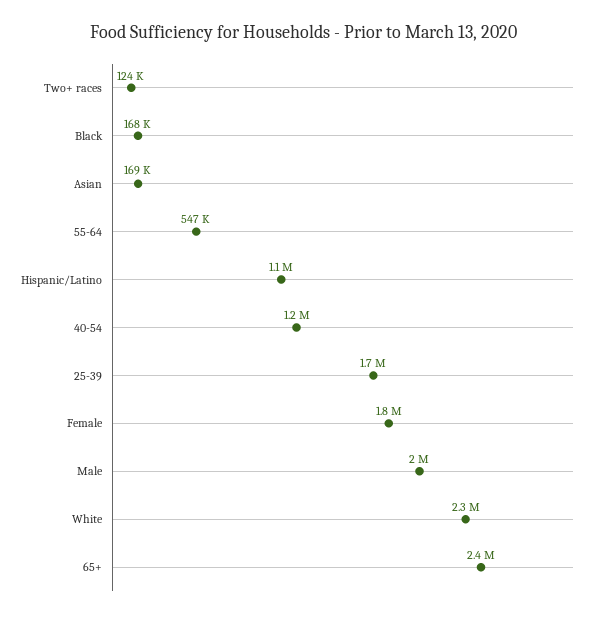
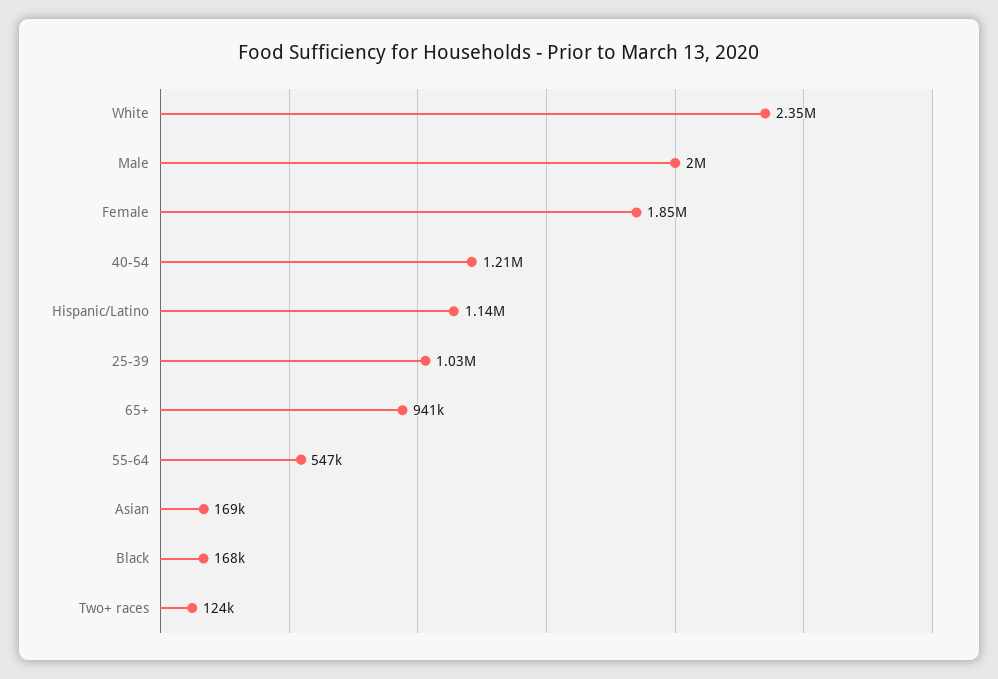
25-39: 1700000 -> 1030000
65+: 2400000 -> 941000

